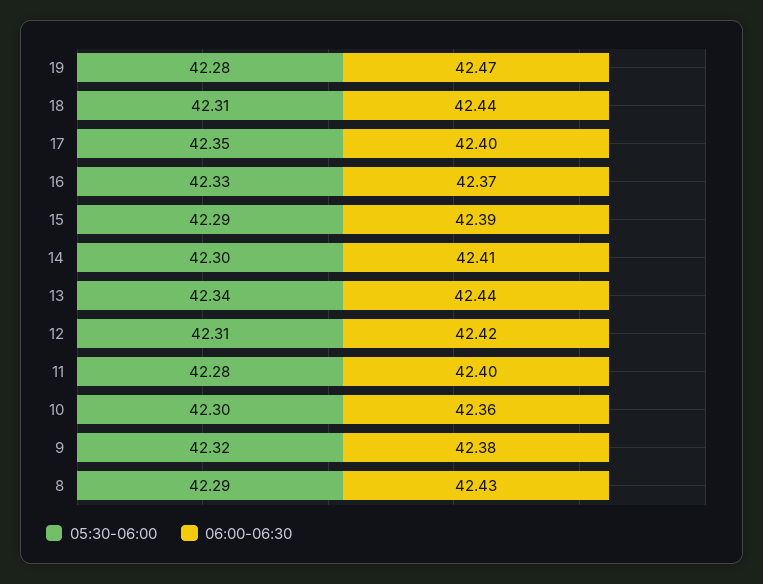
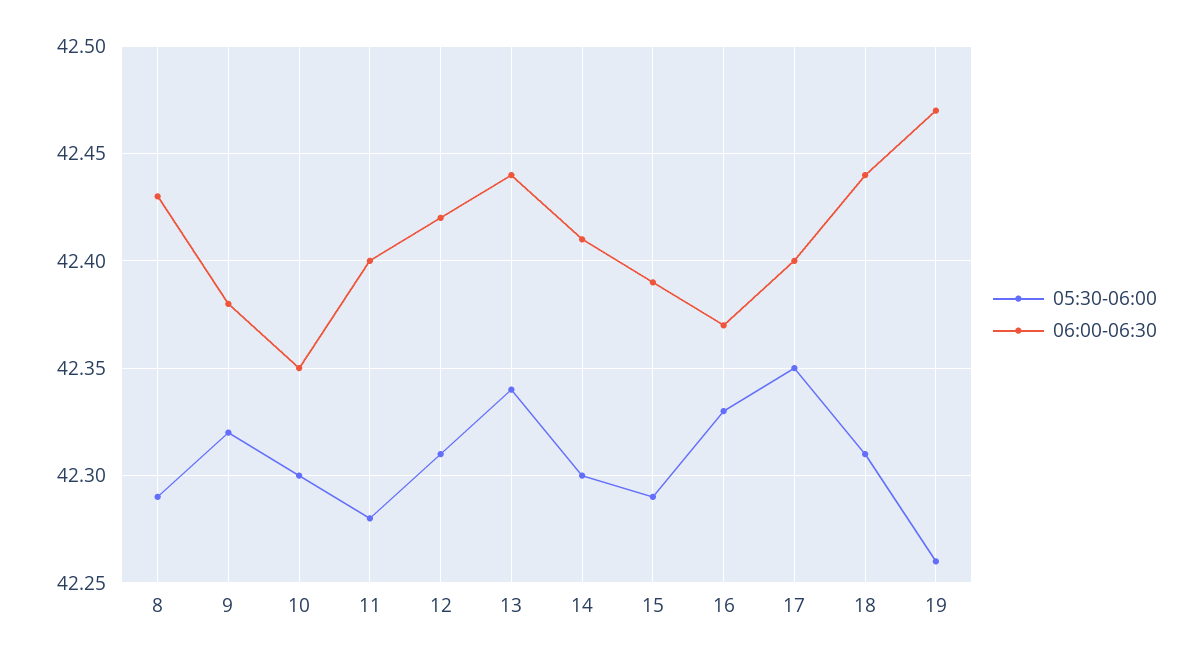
05:30-06:00, 19: 42.28 -> 42.26
06:00-06:30, 10: 42.36 -> 42.35

